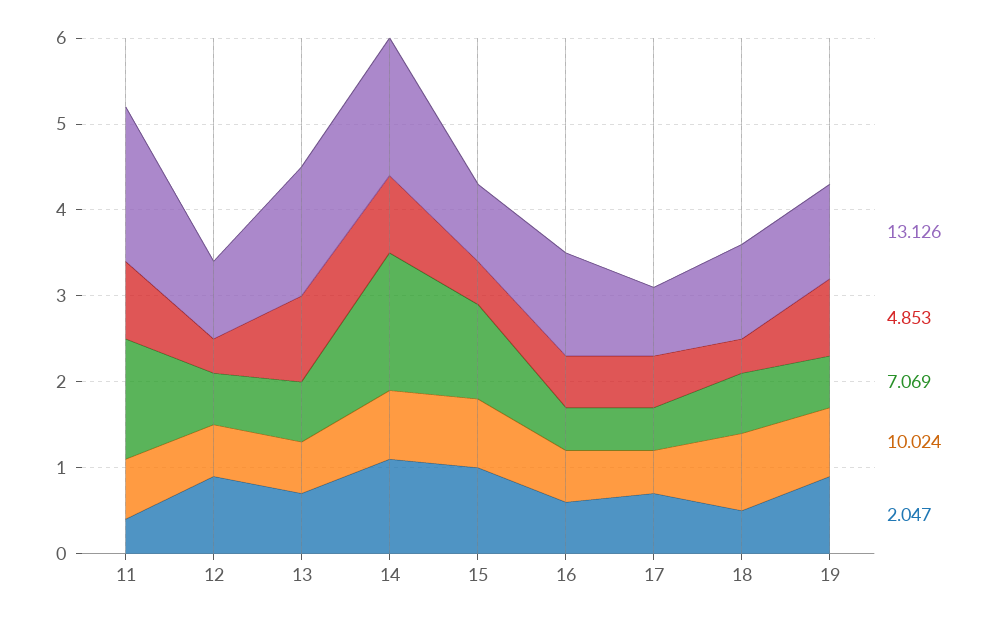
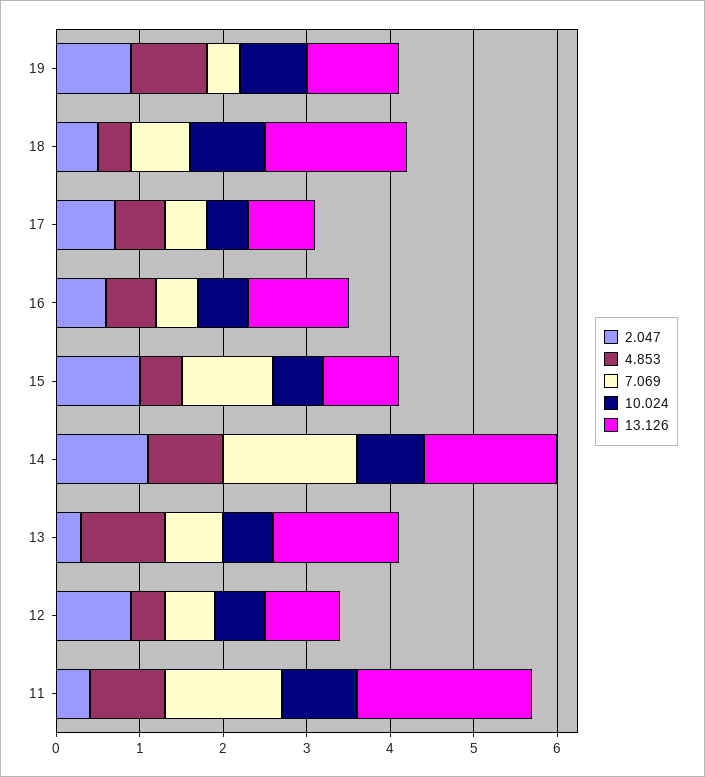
13.126, 11: 1.8 -> 2.1
10.024, 11: 0.7 -> 0.9
2.047, 13: 0.7 -> 0.3
10.024, 15: 0.8 -> 0.6
13.126, 18: 1.1 -> 1.7
7.069, 19: 0.6 -> 0.4

